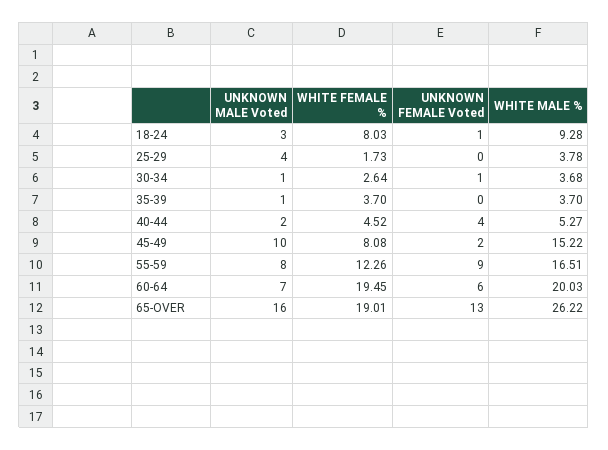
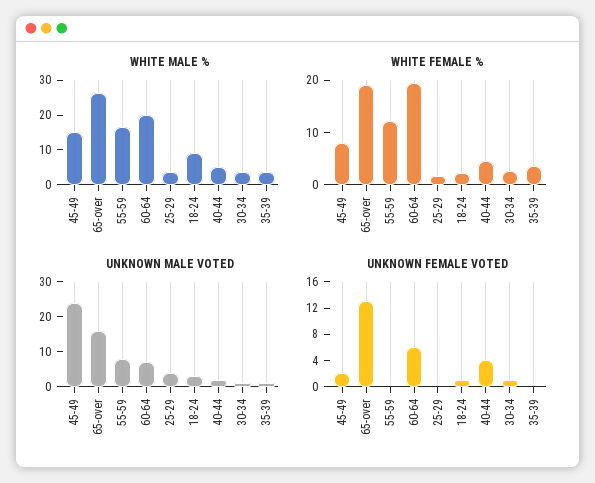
WHITE FEMALE %, 18-24: 8.03 -> 2
UNKNOWN MALE Voted, 45-49: 10 -> 25
UNKNOWN FEMALE Voted, 55-59: 9 -> 0

